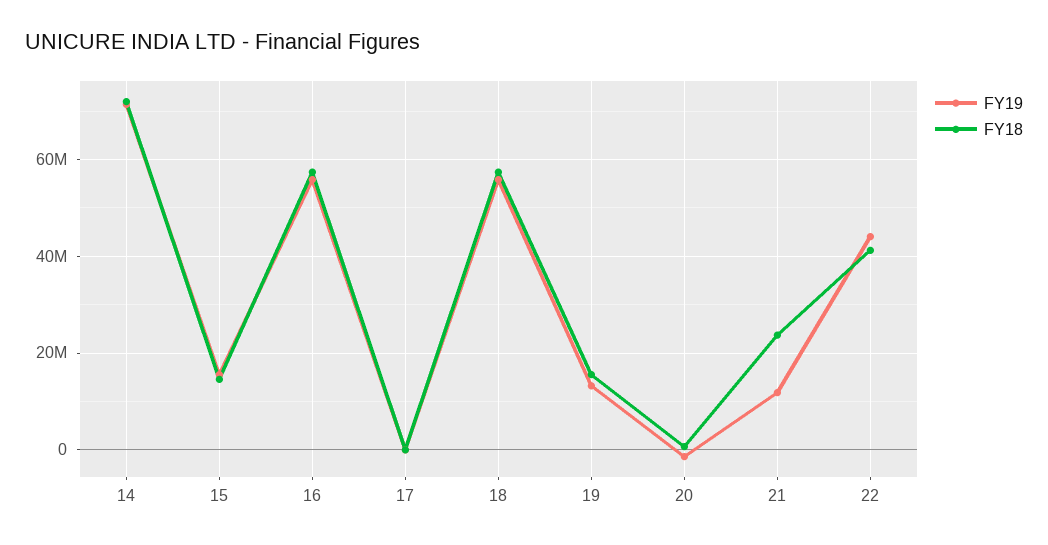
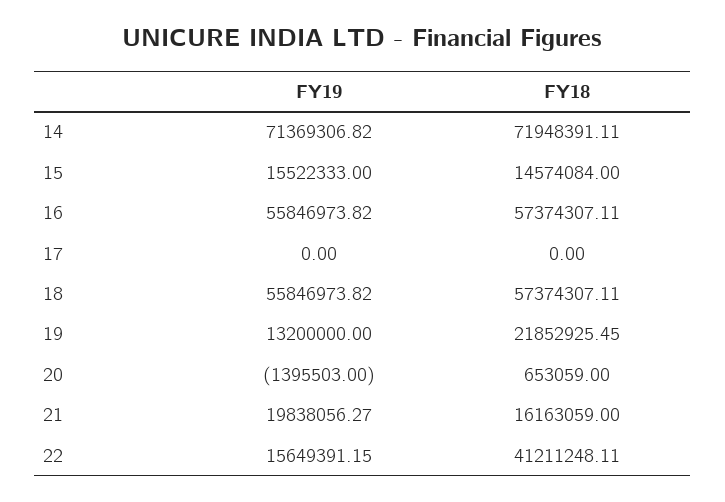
FY18, 19: 16000000 -> 21852925.45
FY19, 21: 12000000 -> 19838056.27
FY18, 21: 24000000 -> 16163059
FY19, 22: 44000000 -> 15649391.15

